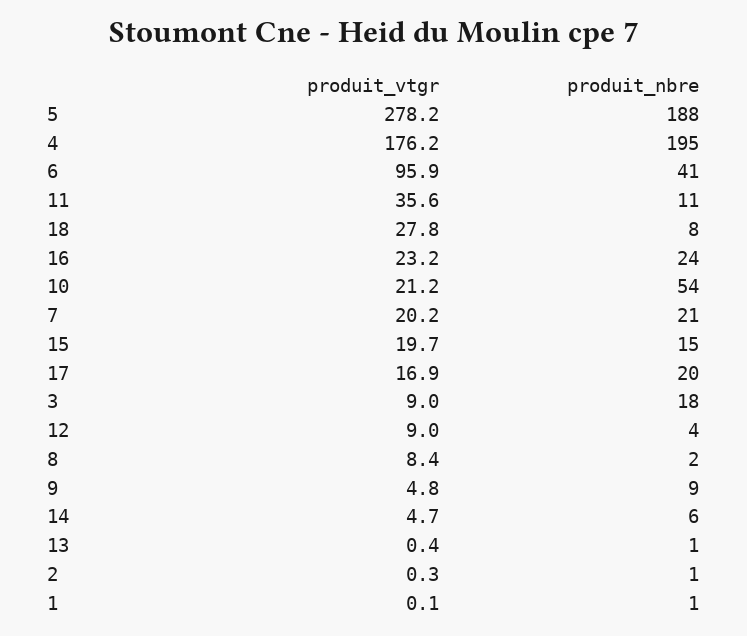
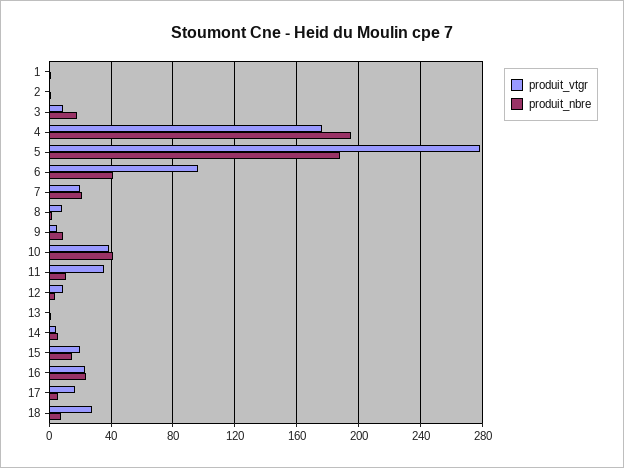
produit_vtgr, 10: 21.2 -> 40
produit_nbre, 10: 54 -> 40
produit_nbre, 17: 20 -> 5

